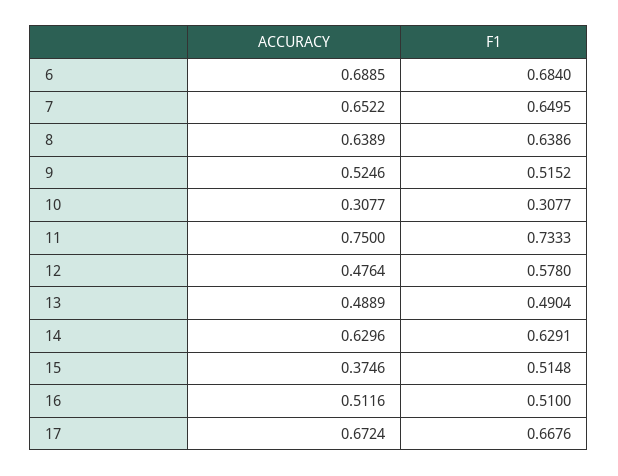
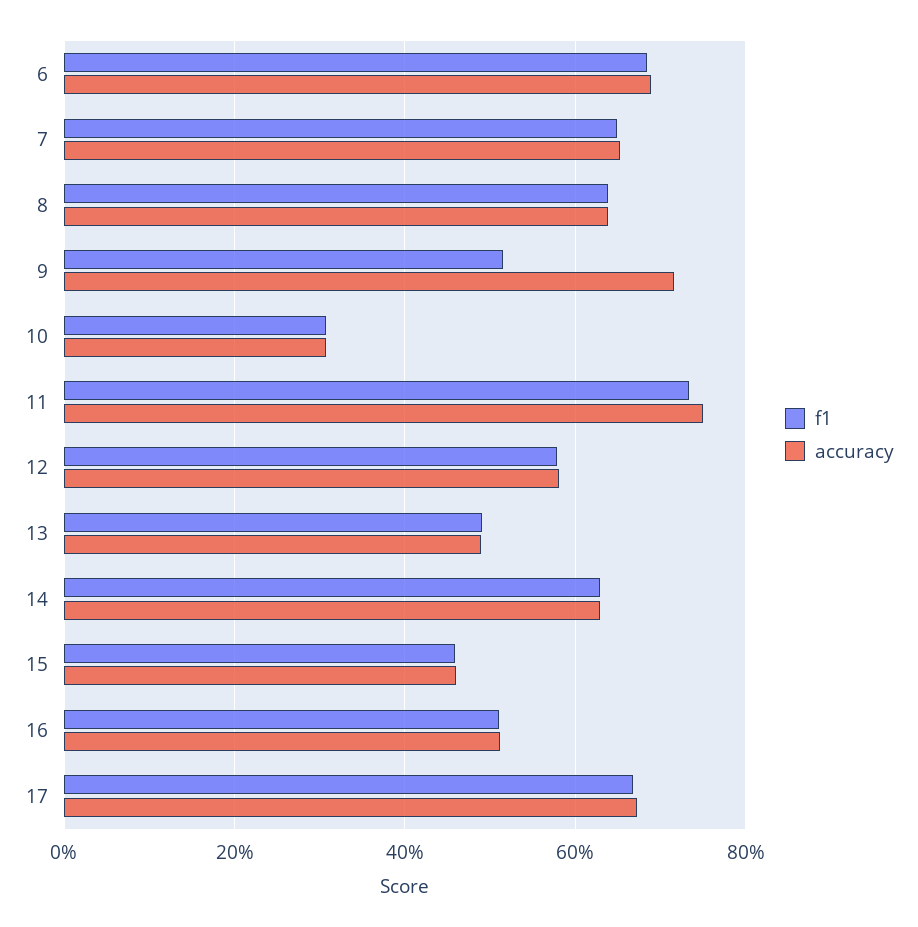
ACCURACY, 9: 0.5246 -> 0.72
ACCURACY, 12: 0.4764 -> 0.58
ACCURACY, 15: 0.3746 -> 0.46
F1, 15: 0.5148 -> 0.46

